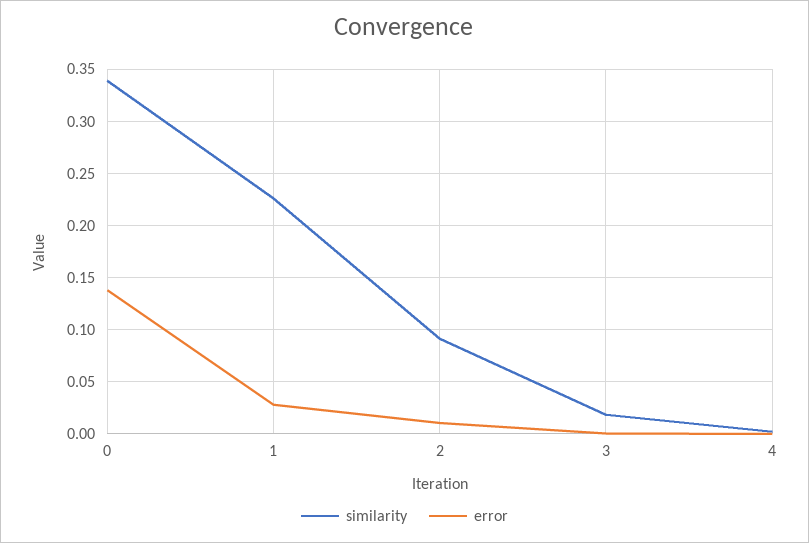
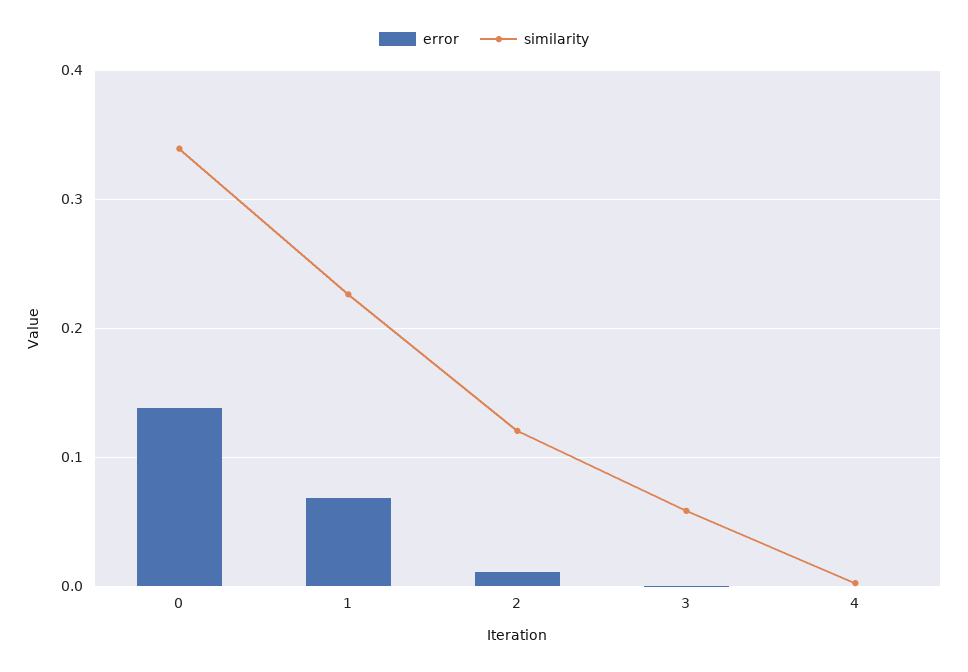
error, 1: 0.03 -> 0.07
similarity, 2: 0.09 -> 0.12
similarity, 3: 0.02 -> 0.06

